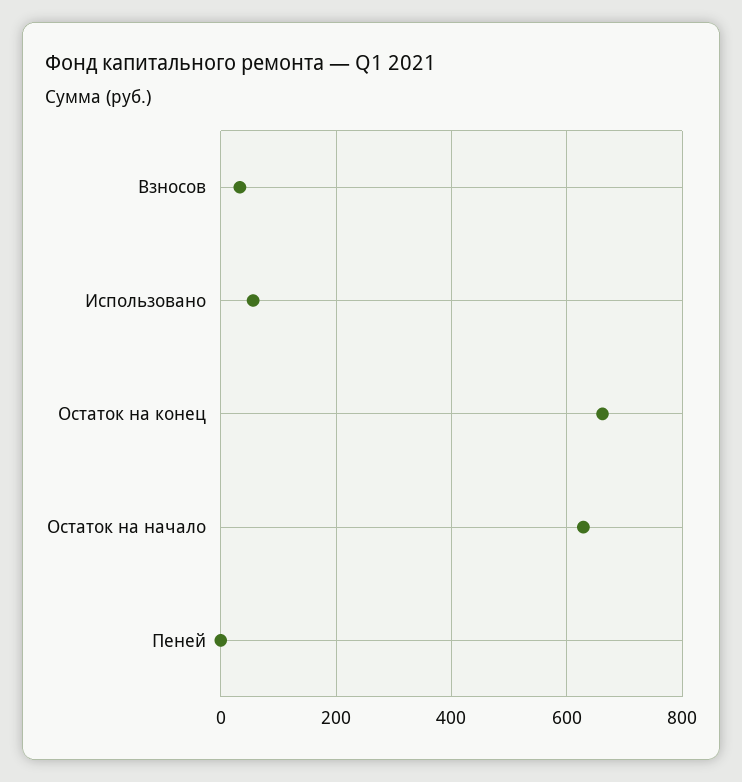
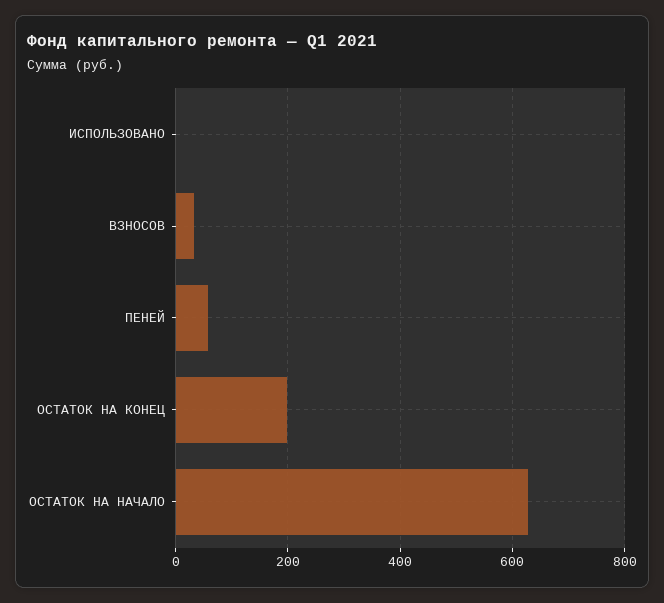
Использовано: 60 -> 0
Остаток на конец: 660 -> 200
Пеней: 0 -> 60

